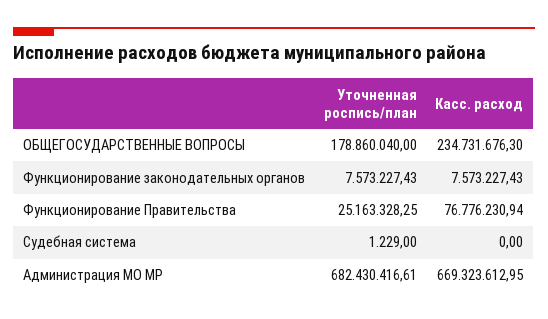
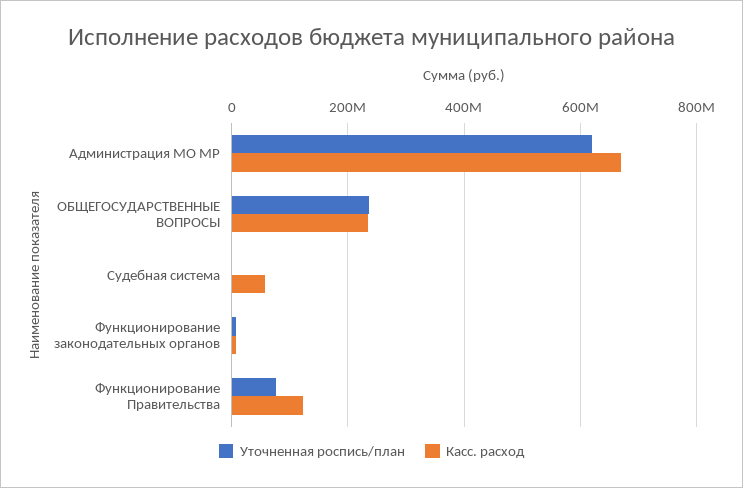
Уточненная роспись/план, ОБЩЕГОСУДАРСТВЕННЫЕ ВОПРОСЫ: 178860040 -> 240000000
Уточненная роспись/план, Функционирование Правительства: 25163328.25 -> 80000000
Касс. расход, Функционирование Правительства: 76776230.94 -> 120000000
Касс. расход, Судебная система: 0 -> 60000000
Уточненная роспись/план, Администрация МО МР: 682430416.61 -> 620000000

